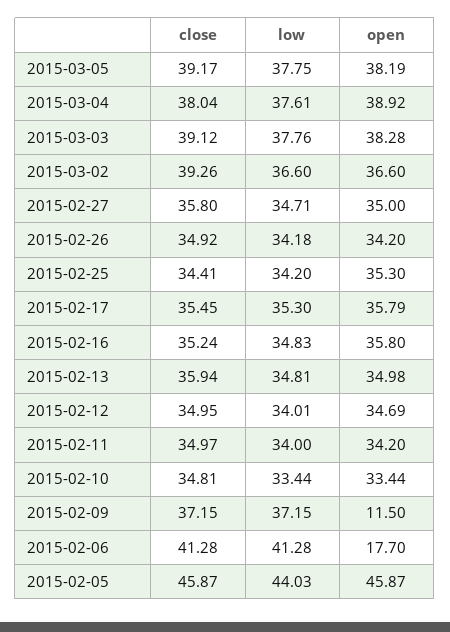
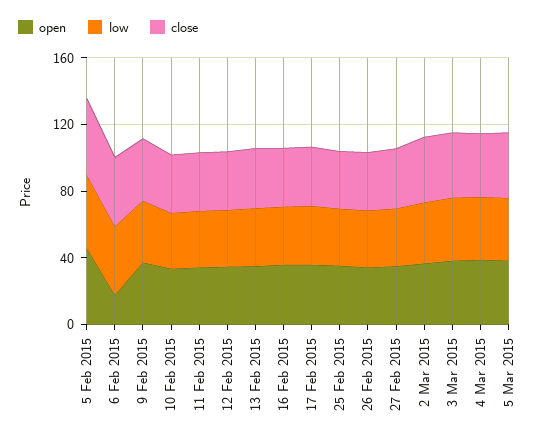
open, 2015-02-09: 11.5 -> 40

